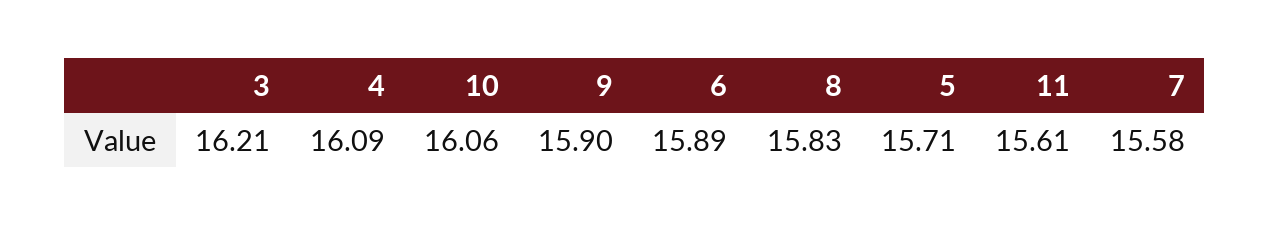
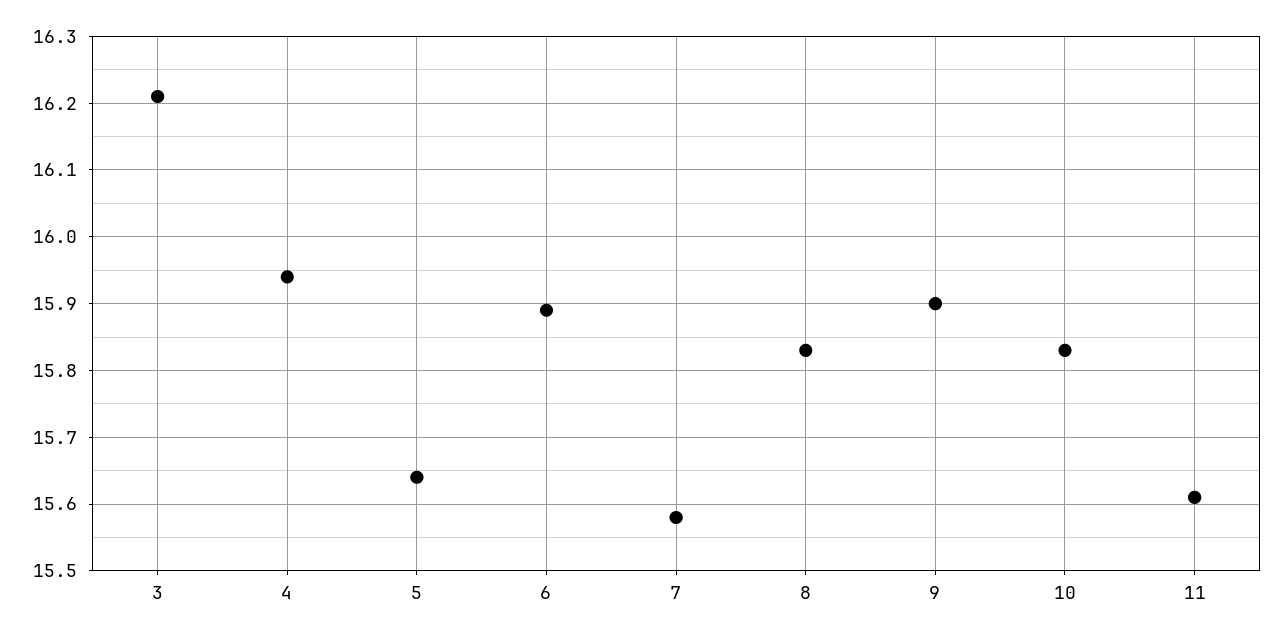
4: 16.09 -> 15.94
10: 16.06 -> 15.83
5: 15.71 -> 15.64

